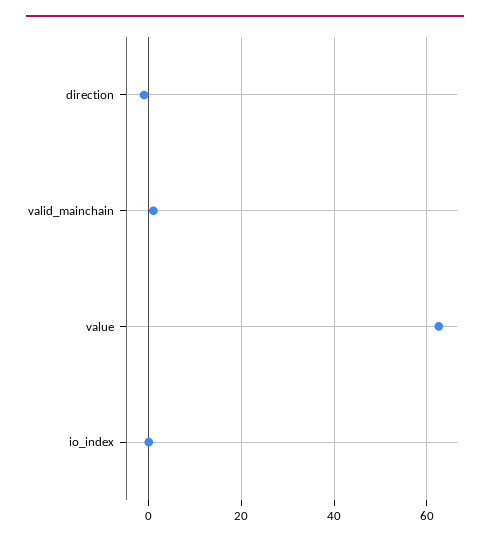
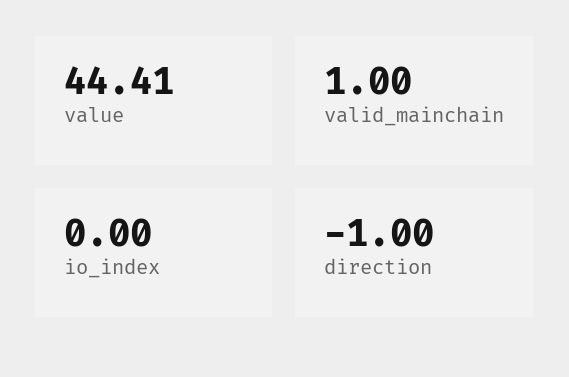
value: 62 -> 44.41

